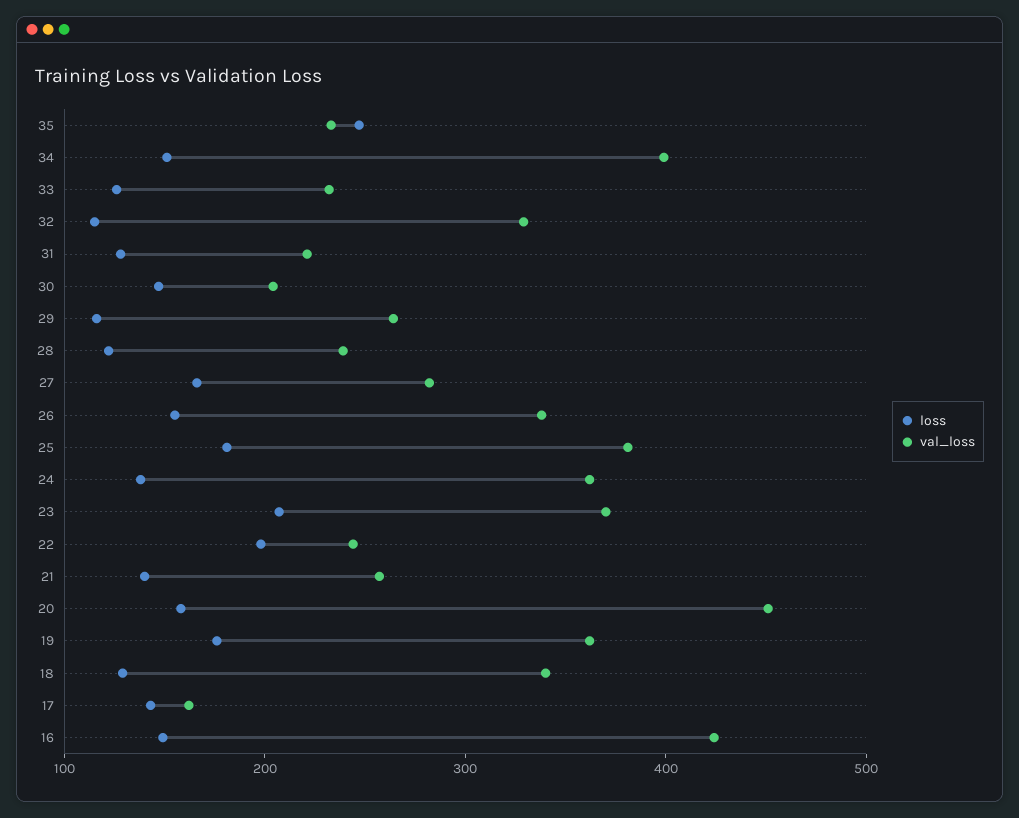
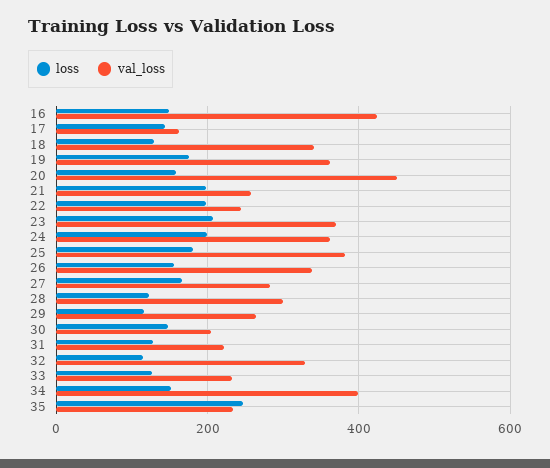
val_loss, 28: 240 -> 300
loss, 24: 140 -> 200
loss, 21: 140 -> 200

